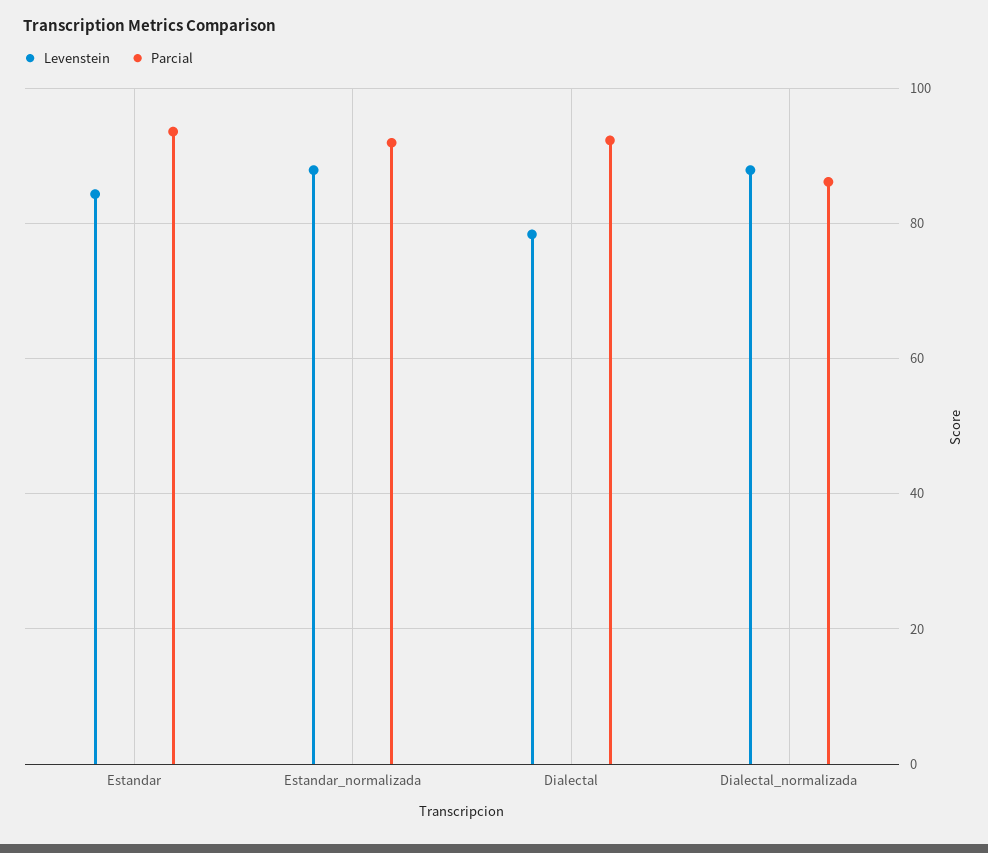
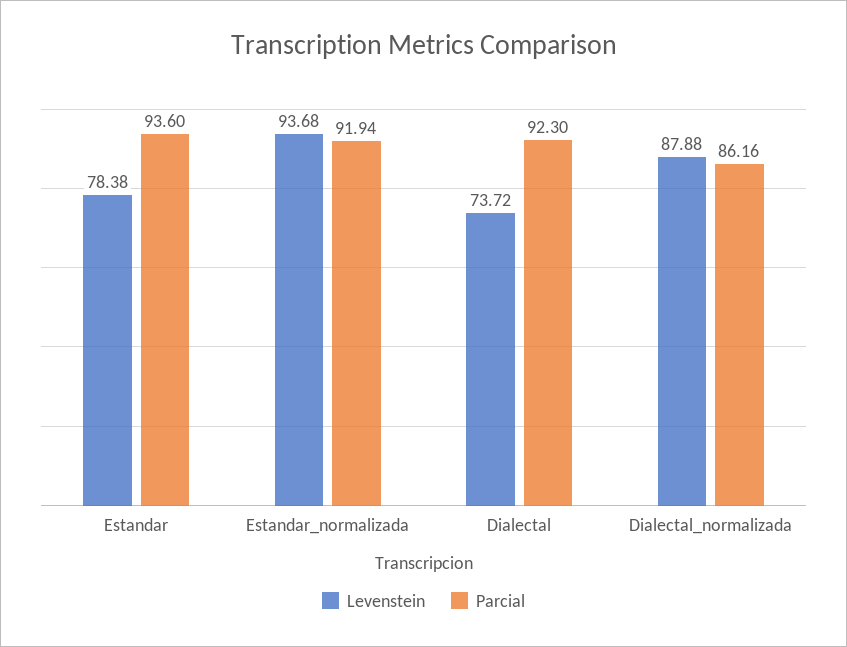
Levenstein, Estandar: 84 -> 78.38
Levenstein, Estandar_normalizada: 88 -> 93.68
Levenstein, Dialectal: 78 -> 73.72

